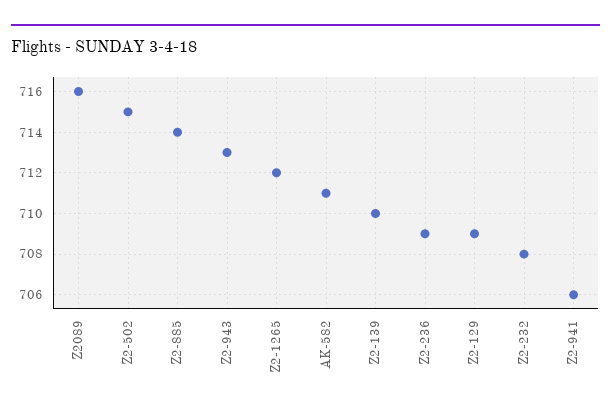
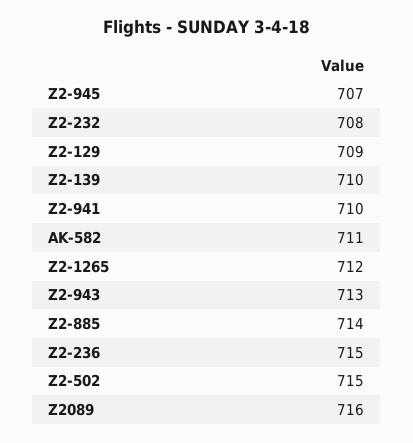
Z2-236: 709 -> 715
Z2-941: 706 -> 710
Z2-945: none -> 707

